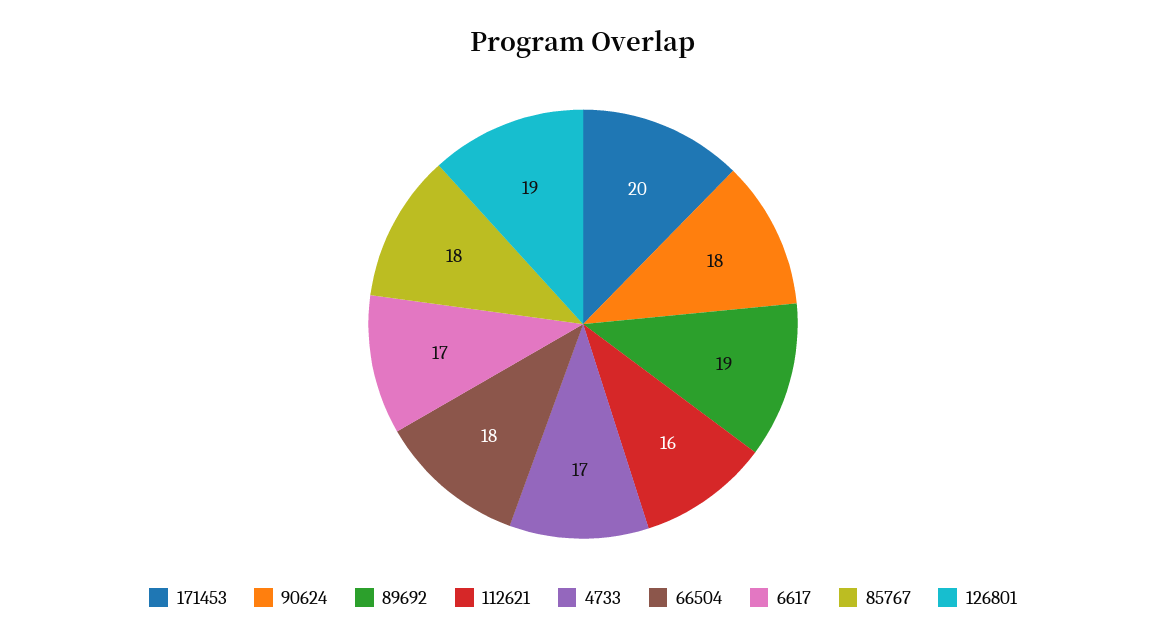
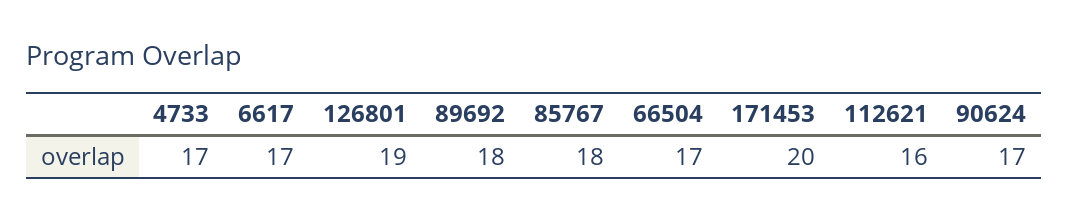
90624: 18 -> 17
89692: 19 -> 18
66504: 18 -> 17

